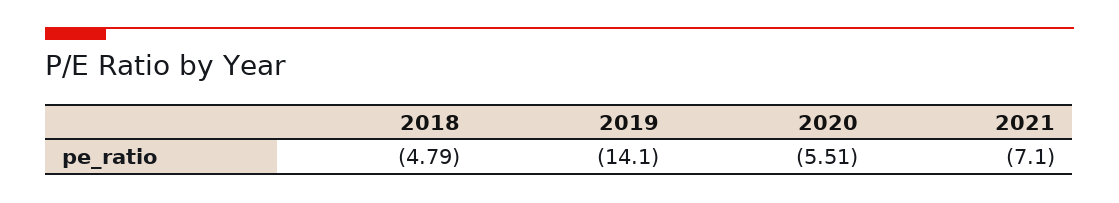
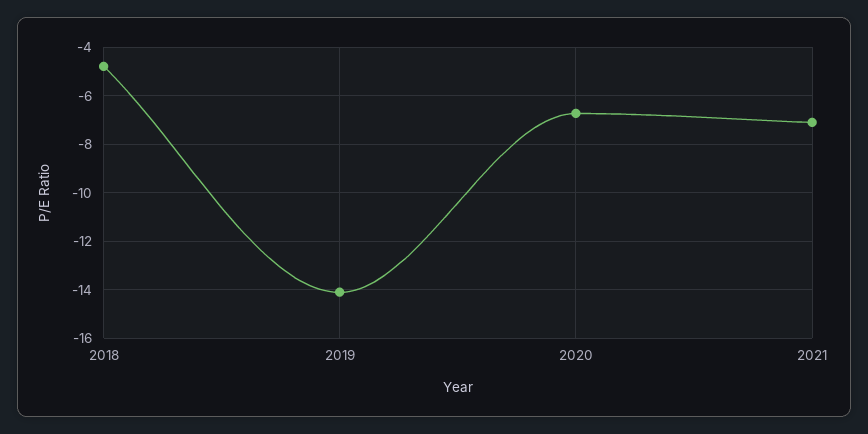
2020: -5.51 -> -6.75

